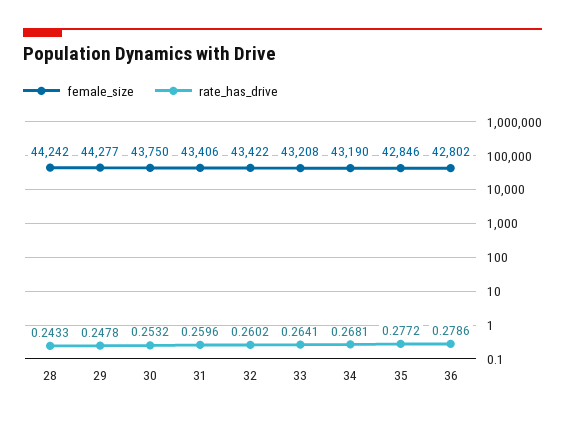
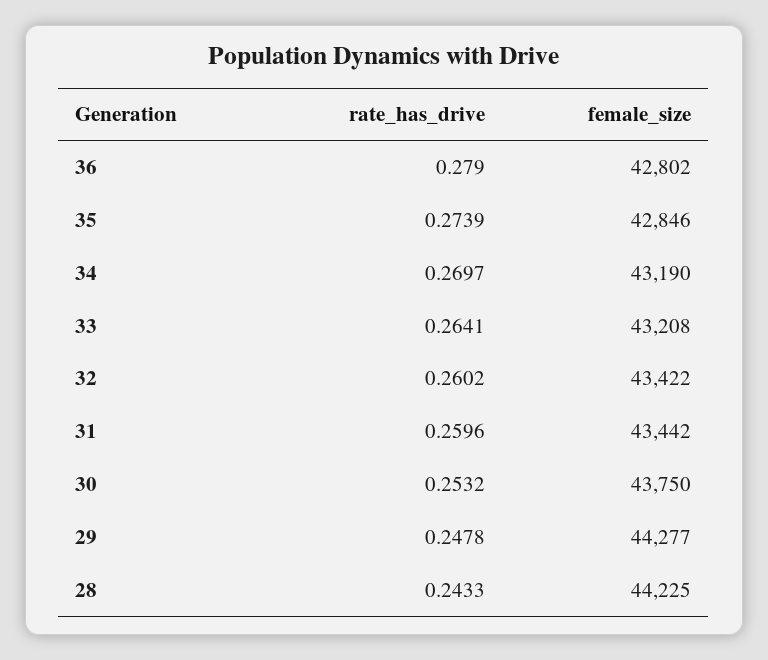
female_size, 28: 44242 -> 44225
female_size, 31: 43406 -> 43442
rate_has_drive, 34: 0.2681 -> 0.2697
rate_has_drive, 35: 0.2772 -> 0.2739
rate_has_drive, 36: 0.2786 -> 0.279

